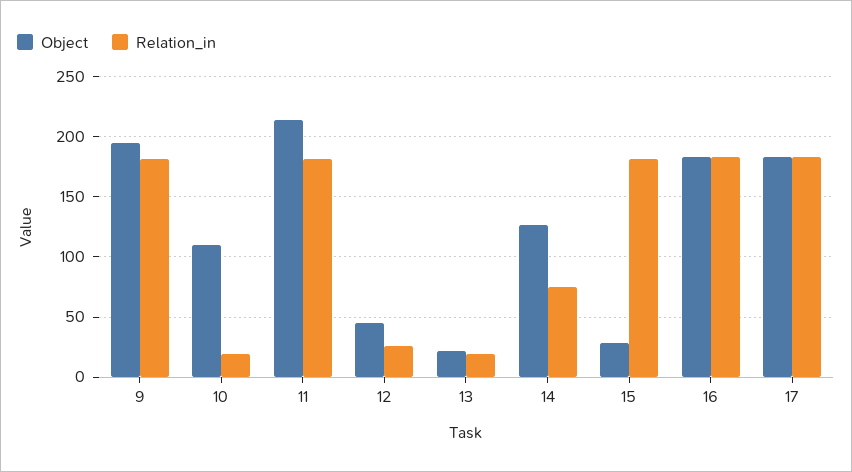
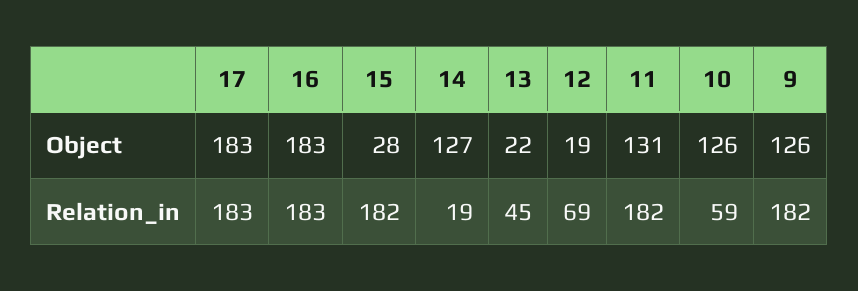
Object, 9: 195 -> 126
Object, 10: 110 -> 126
Relation_in, 10: 20 -> 59
Object, 11: 215 -> 131
Object, 12: 45 -> 19
Relation_in, 12: 25 -> 69
Relation_in, 13: 20 -> 45
Relation_in, 14: 75 -> 19

